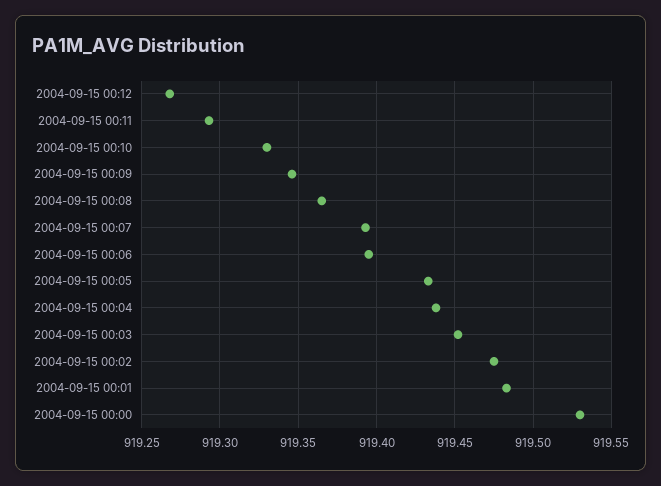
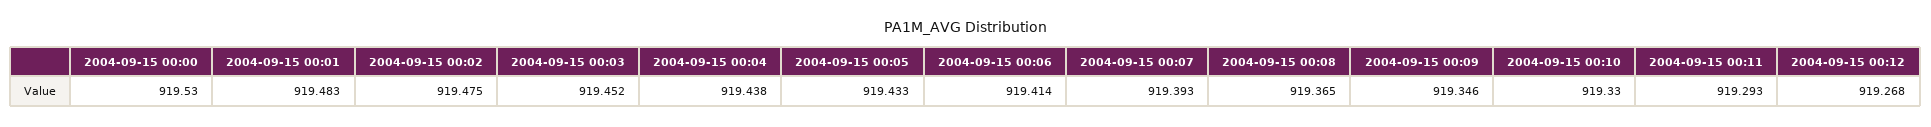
2004-09-15 00:06: 919.395 -> 919.414

